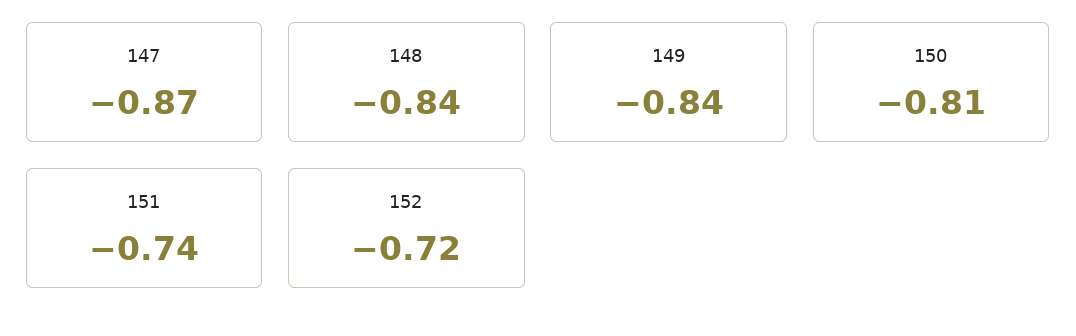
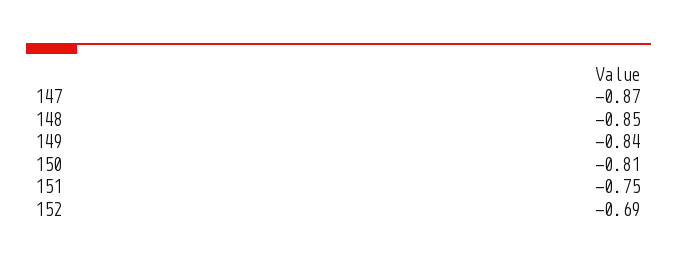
148: -0.84 -> -0.85
151: -0.74 -> -0.75
152: -0.72 -> -0.69

